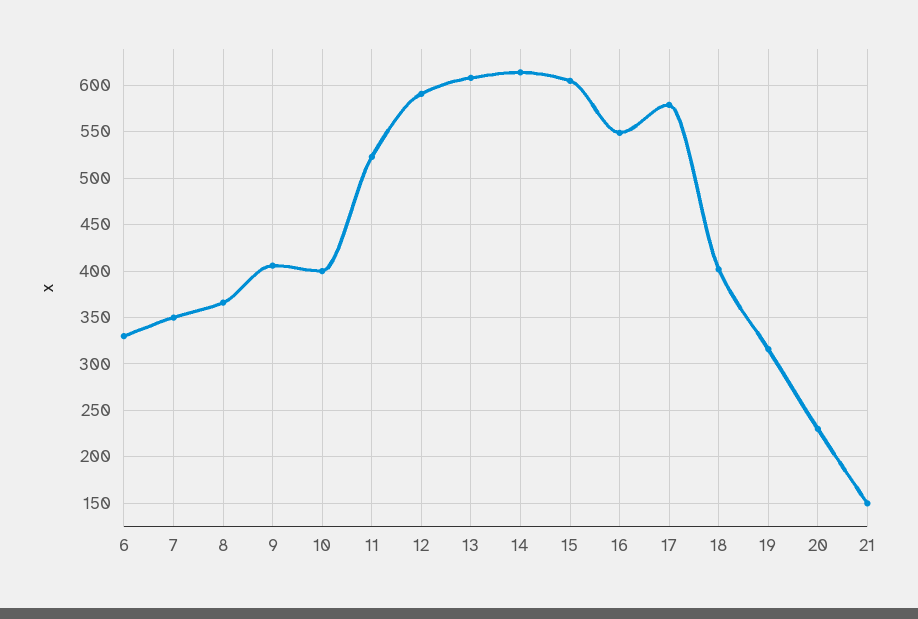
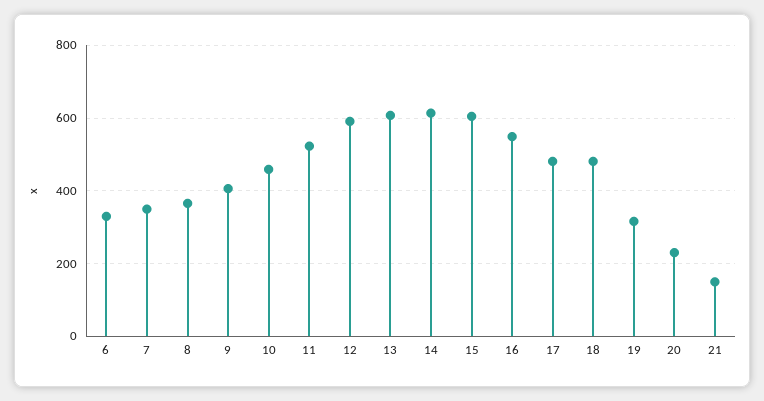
10: 400 -> 460
17: 580 -> 480
18: 400 -> 480

